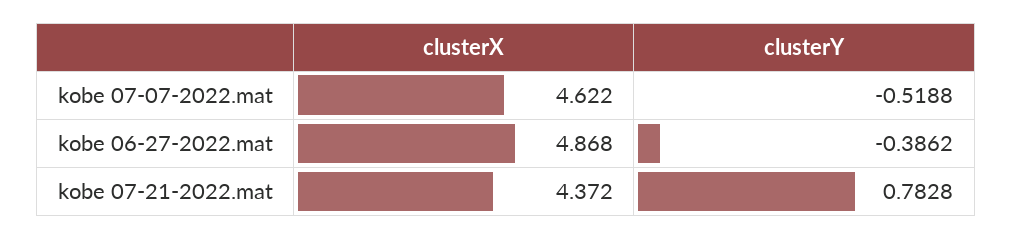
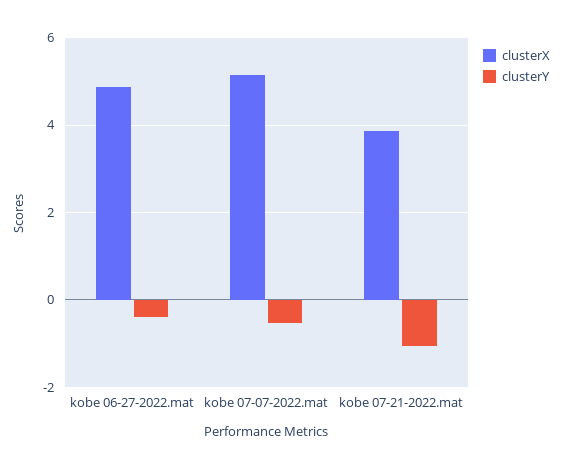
clusterX, kobe 07-07-2022.mat: 4.622 -> 5.2
clusterX, kobe 07-21-2022.mat: 4.372 -> 3.8
clusterY, kobe 07-21-2022.mat: 0.7828 -> -1

